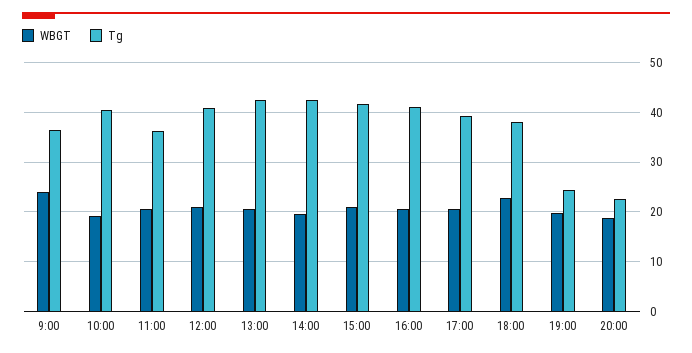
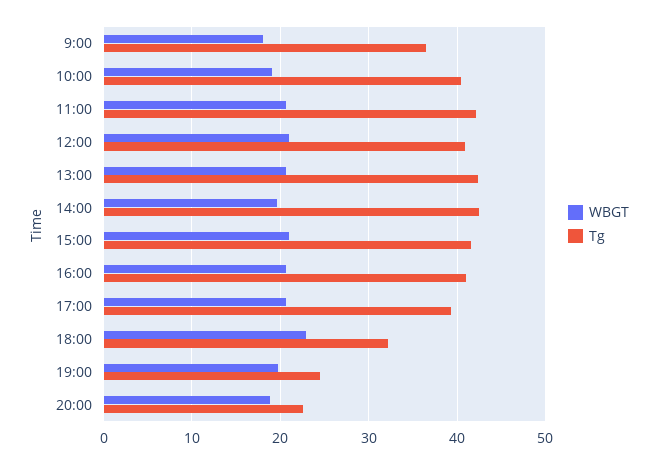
WBGT, 9:00: 24 -> 18
Tg, 11:00: 36 -> 42
Tg, 18:00: 38 -> 32

